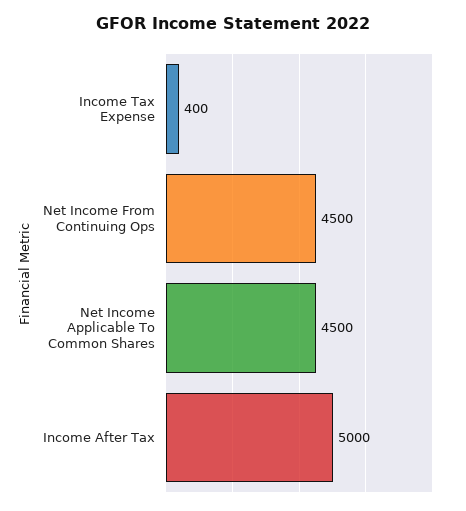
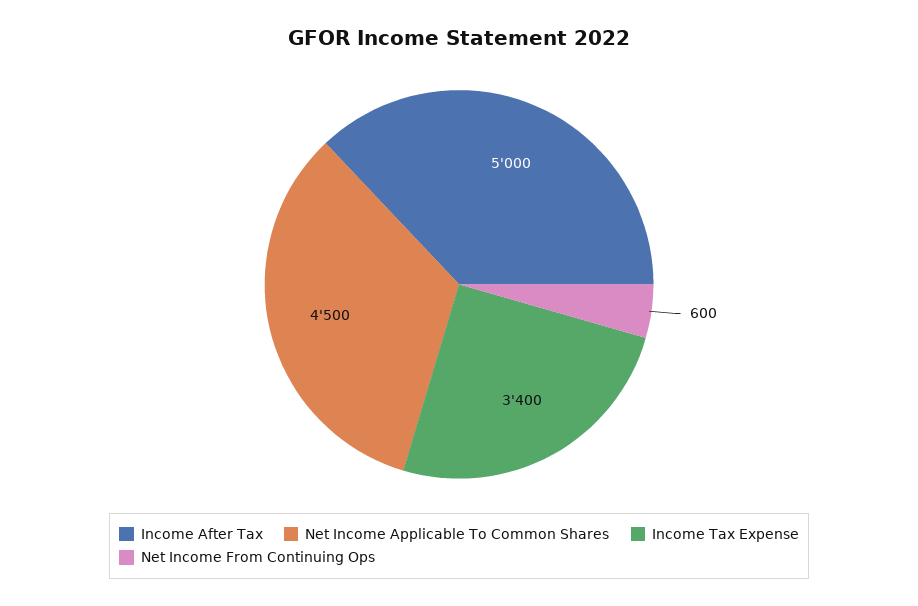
Income Tax Expense: 400 -> 3400
Net Income From Continuing Ops: 4500 -> 600

